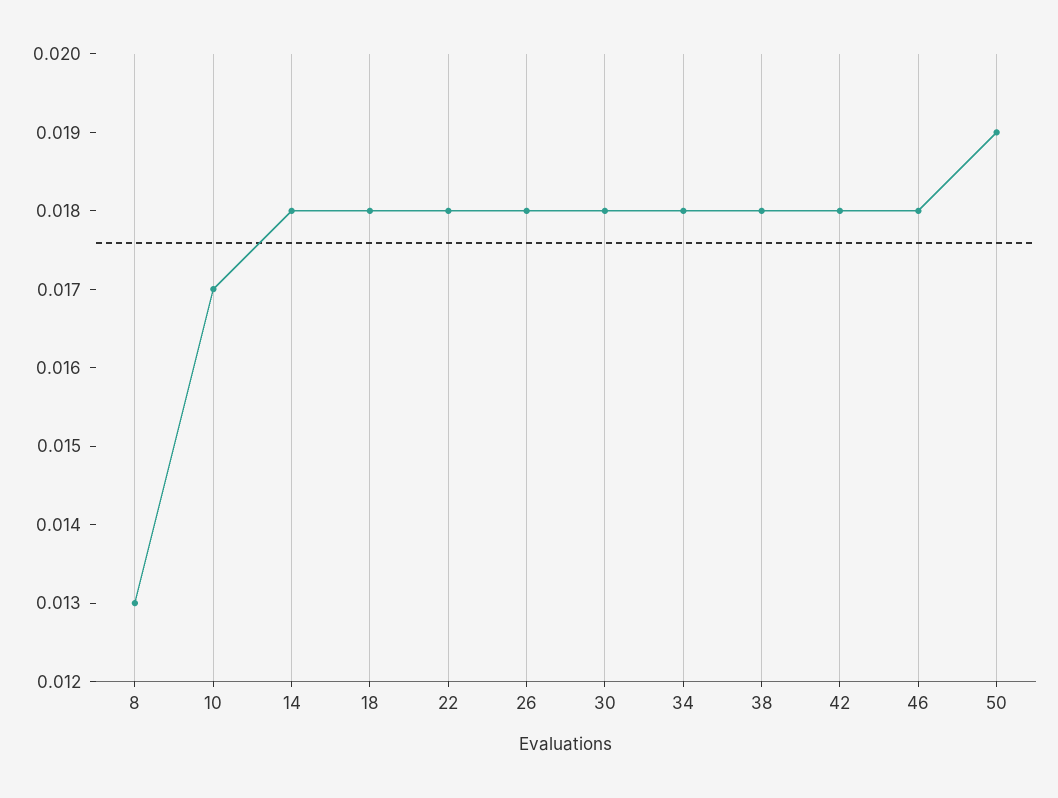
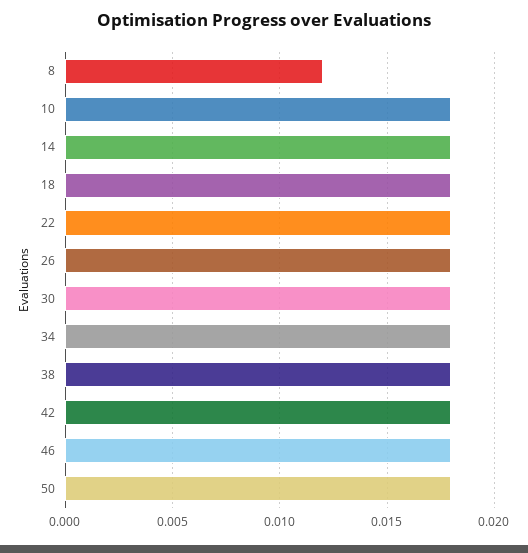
8: 0.013 -> 0.012
10: 0.017 -> 0.018
50: 0.019 -> 0.018

